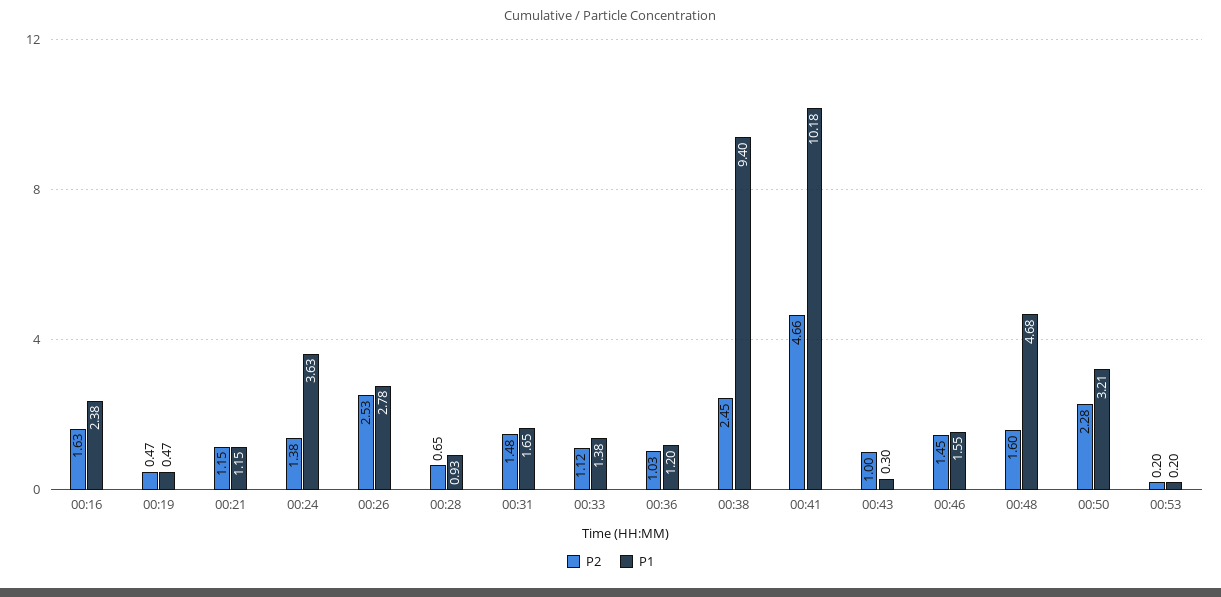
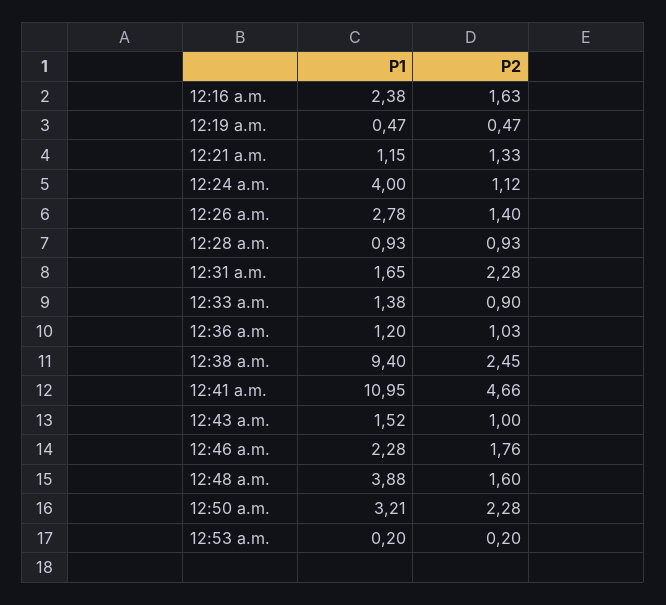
P2, 00:21: 1.15 -> 1.33
P2, 00:24: 1.38 -> 1.12
P1, 00:24: 3.63 -> 4
P2, 00:26: 2.53 -> 1.4
P2, 00:28: 0.65 -> 0.93
P2, 00:31: 1.48 -> 2.28
P2, 00:33: 1.12 -> 0.9
P1, 00:41: 10.18 -> 10.95
P1, 00:43: 0.3 -> 1.52
P2, 00:46: 1.45 -> 1.76
P1, 00:46: 1.55 -> 2.28
P1, 00:48: 4.68 -> 3.88

